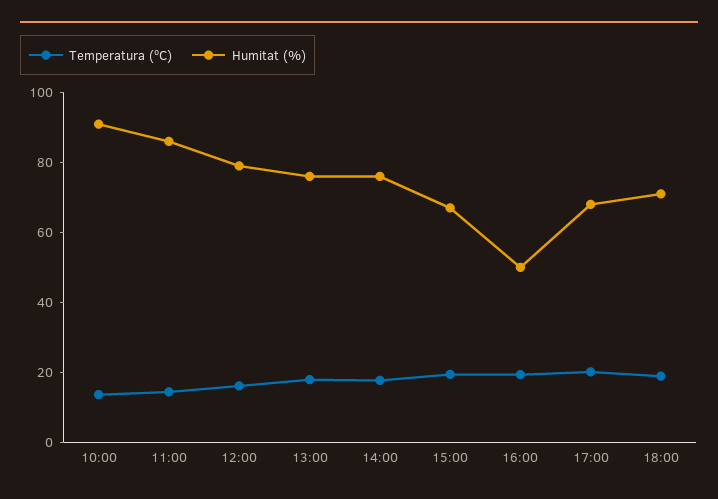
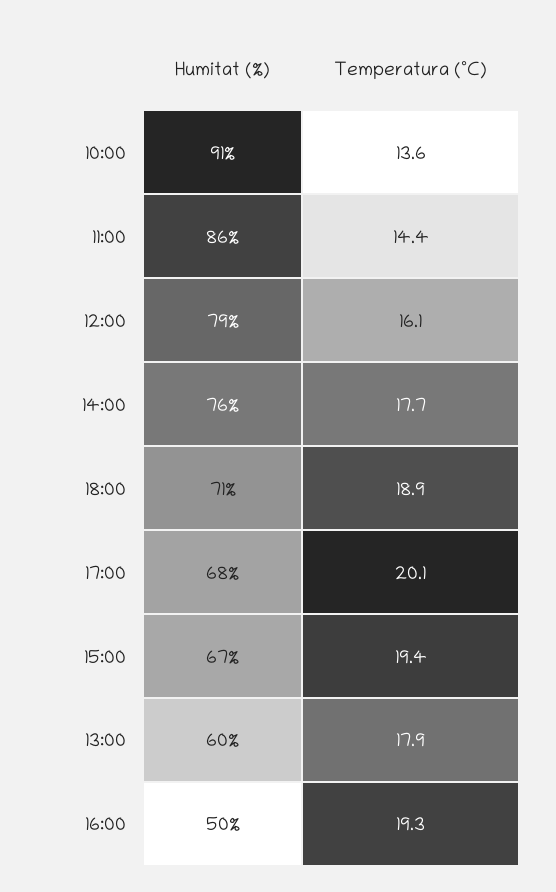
Humitat (%), 13:00: 75 -> 60

